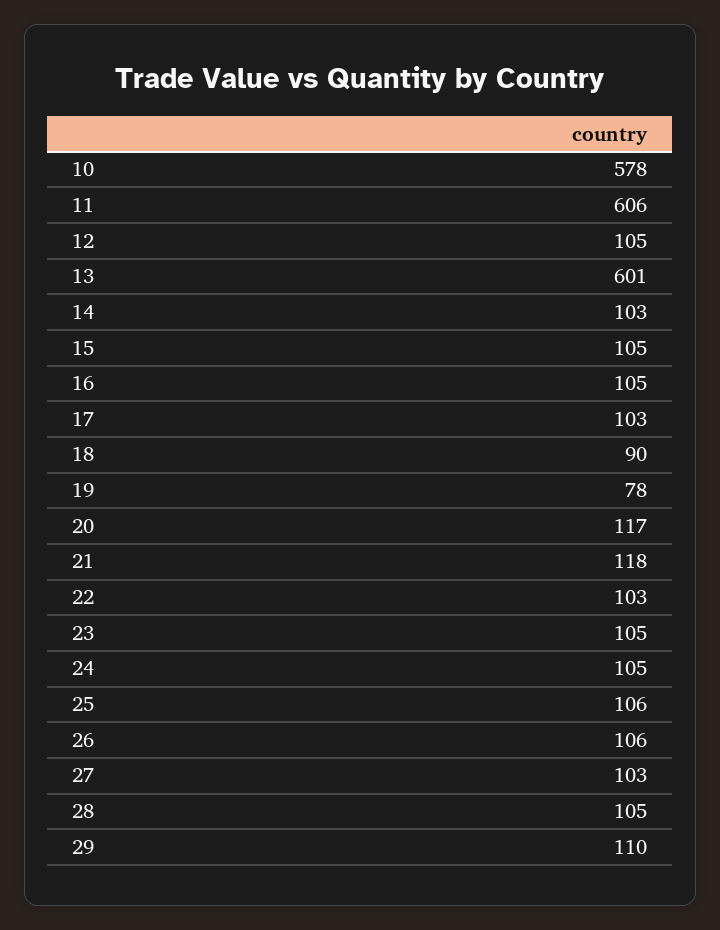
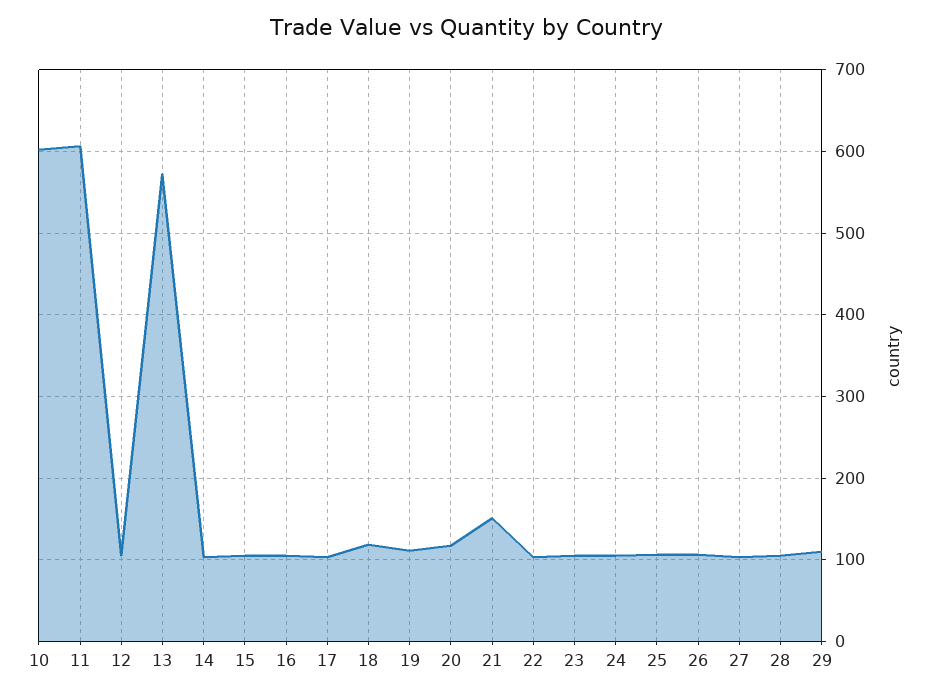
10: 578 -> 600
13: 601 -> 570
18: 90 -> 120
19: 78 -> 110
21: 118 -> 150

